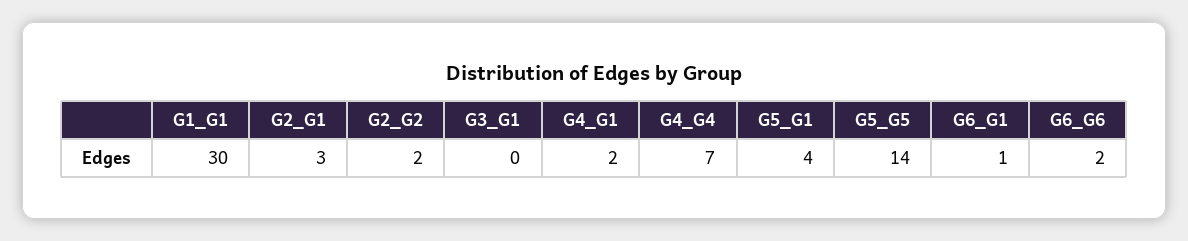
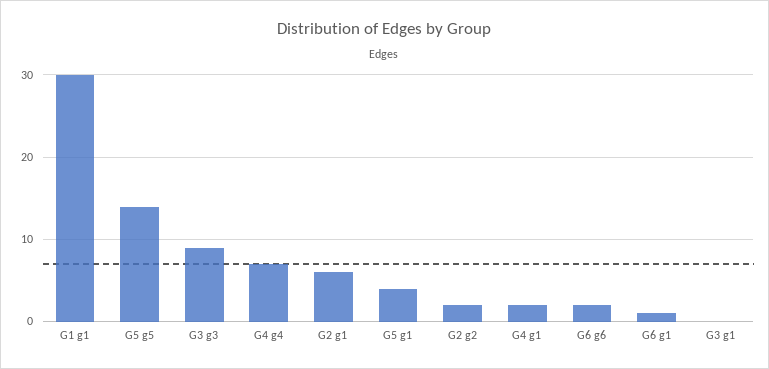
G2_G1: 3 -> 6
G3 g3: none -> 9

